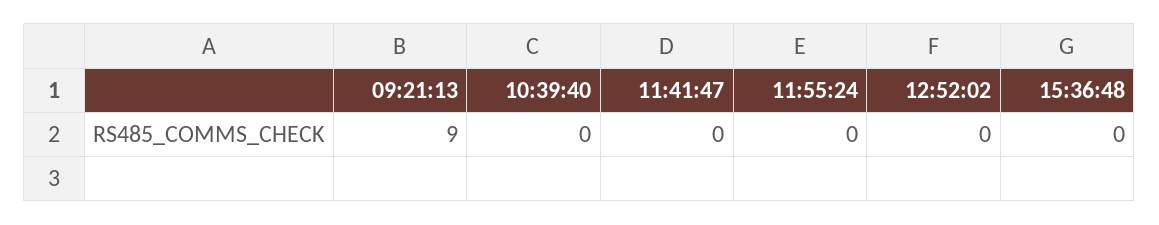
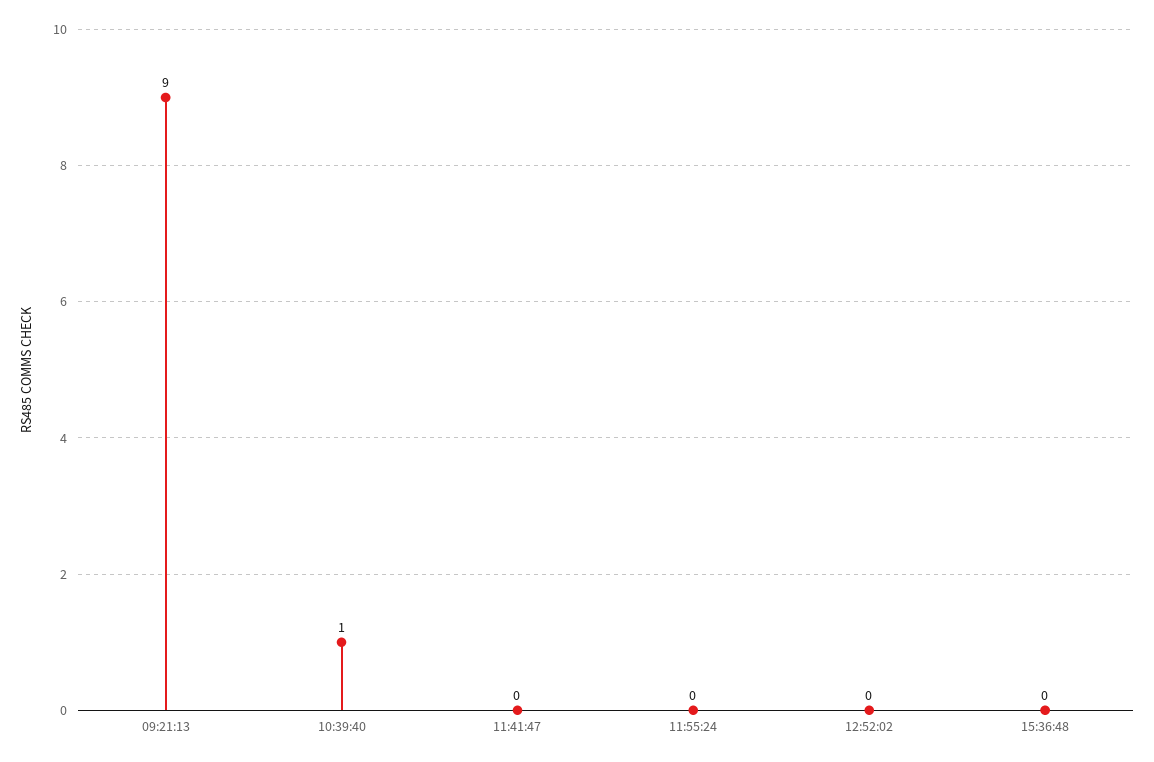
10:39:40: 0 -> 1

